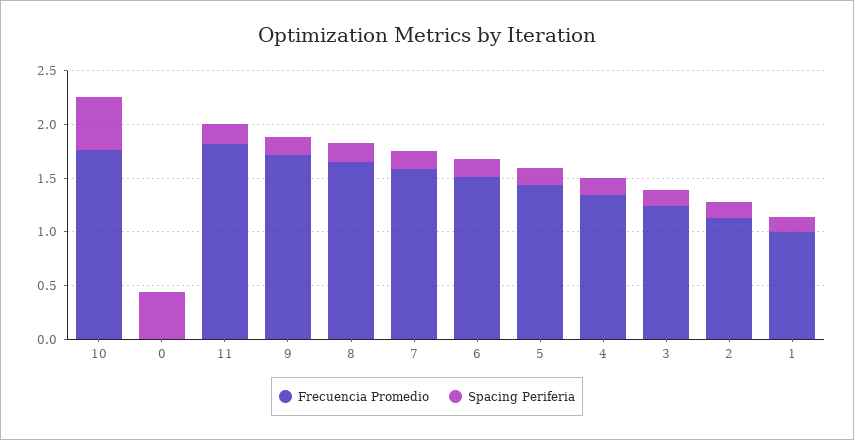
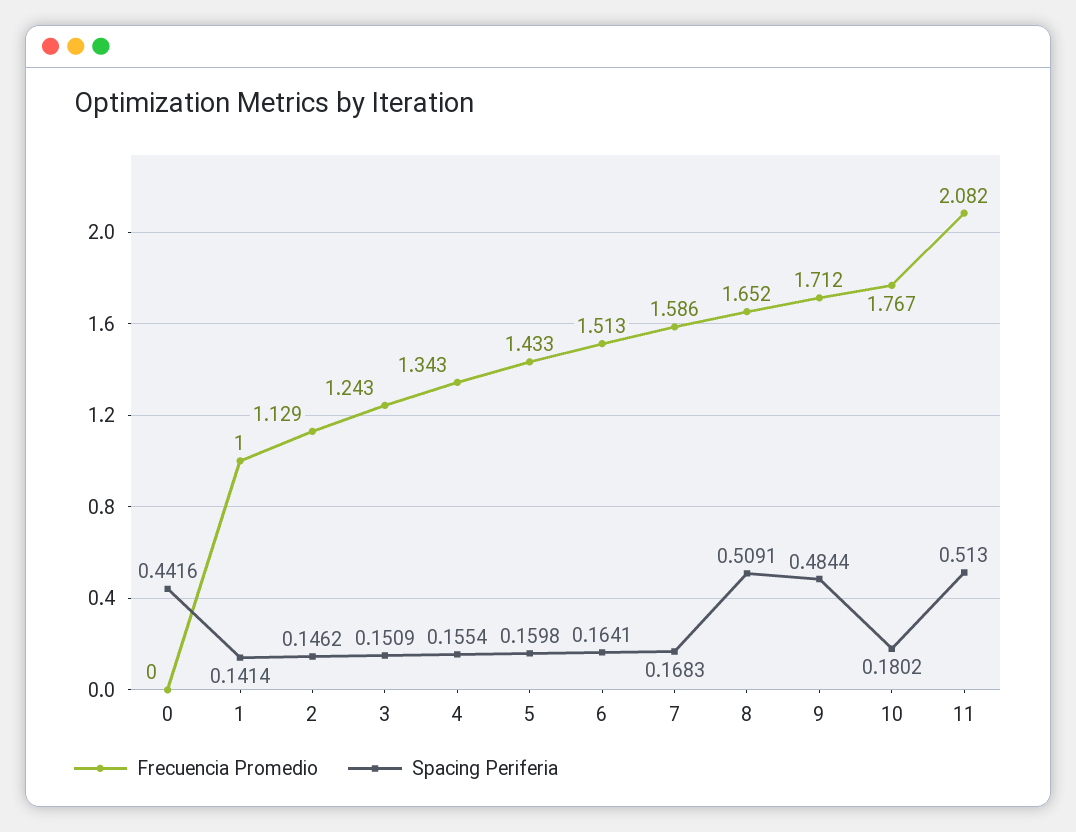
Spacing Periferia, 10: 0.5 -> 0.1802
Frecuencia Promedio, 11: 1.8 -> 2.082
Spacing Periferia, 11: 0.2 -> 0.513
Spacing Periferia, 9: 0.2 -> 0.4844
Spacing Periferia, 8: 0.2 -> 0.5091

